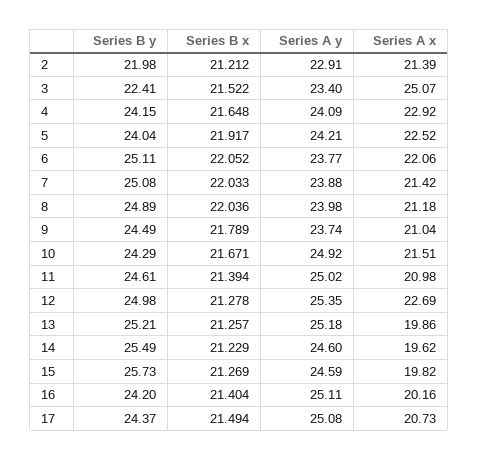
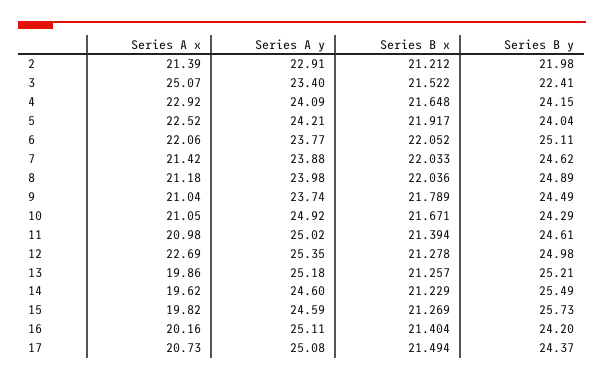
Series B y, 7: 25.08 -> 24.62
Series A x, 10: 21.51 -> 21.05

